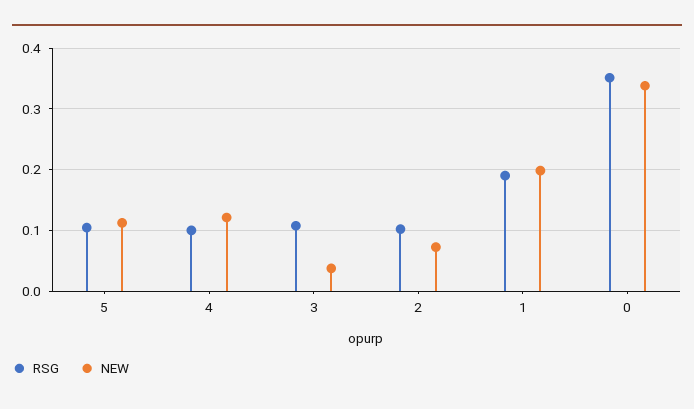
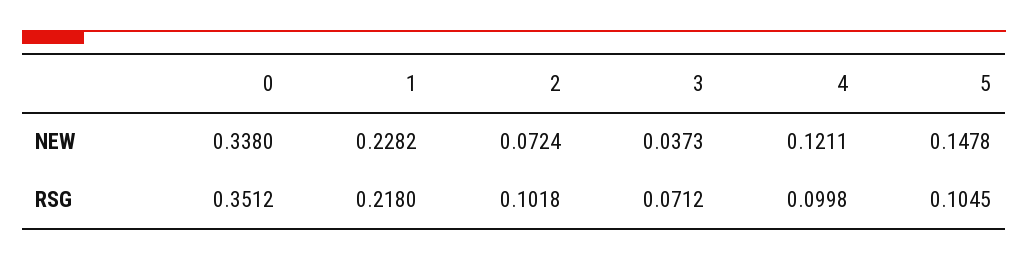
NEW, 5: 0.11 -> 0.1478
RSG, 3: 0.11 -> 0.0712
RSG, 1: 0.19 -> 0.218
NEW, 1: 0.2 -> 0.2282

